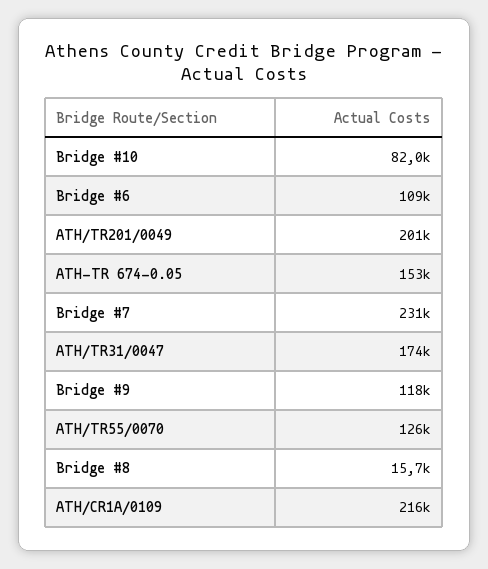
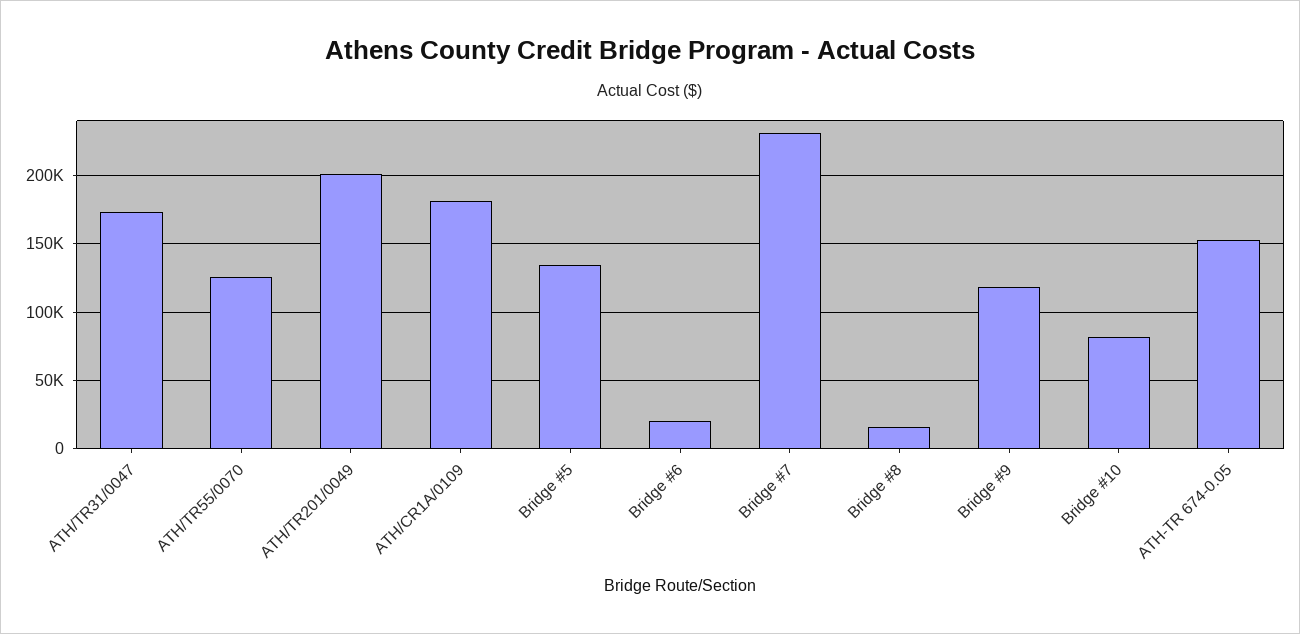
Bridge #6: 109000 -> 20000
ATH/CR1A/0109: 216000 -> 180000
Bridge #5: none -> 135000

